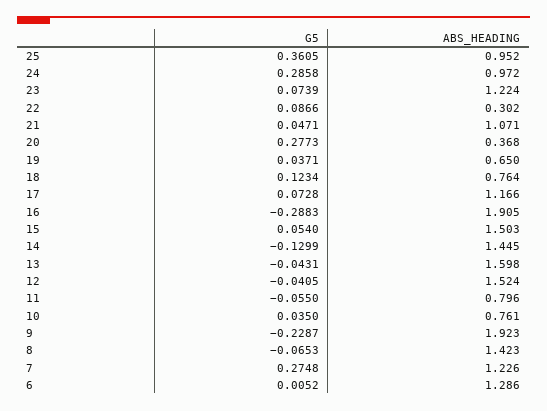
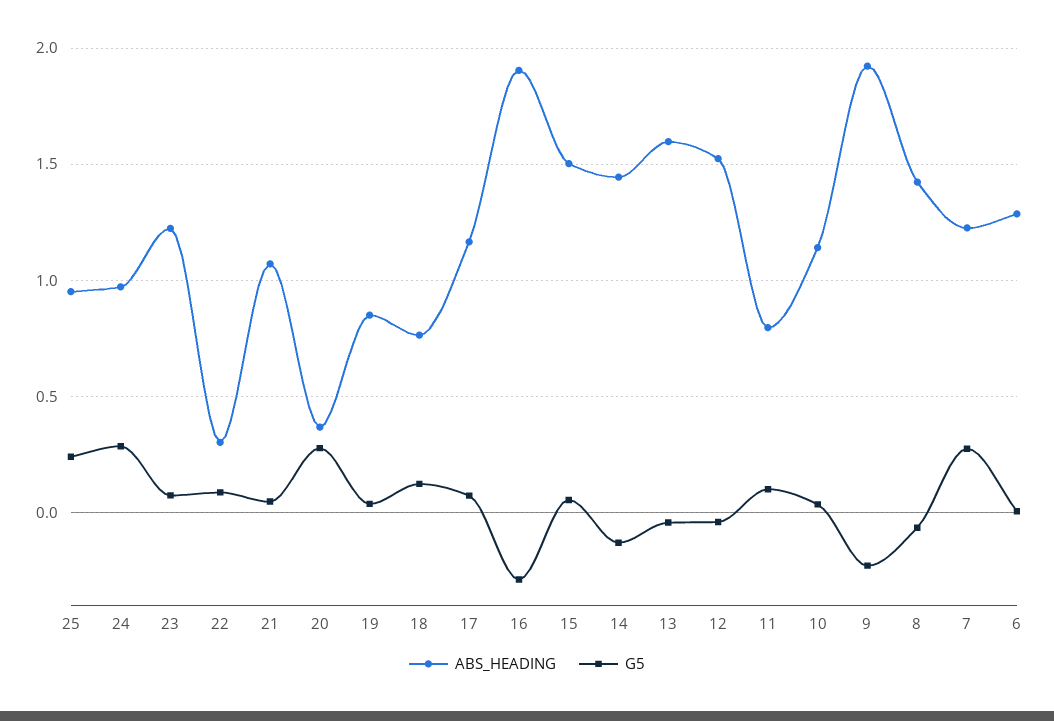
G5, 25: 0.3605 -> 0.25
ABS_HEADING, 19: 0.65 -> 0.85
G5, 11: -0.055 -> 0.1
ABS_HEADING, 10: 0.761 -> 1.15

